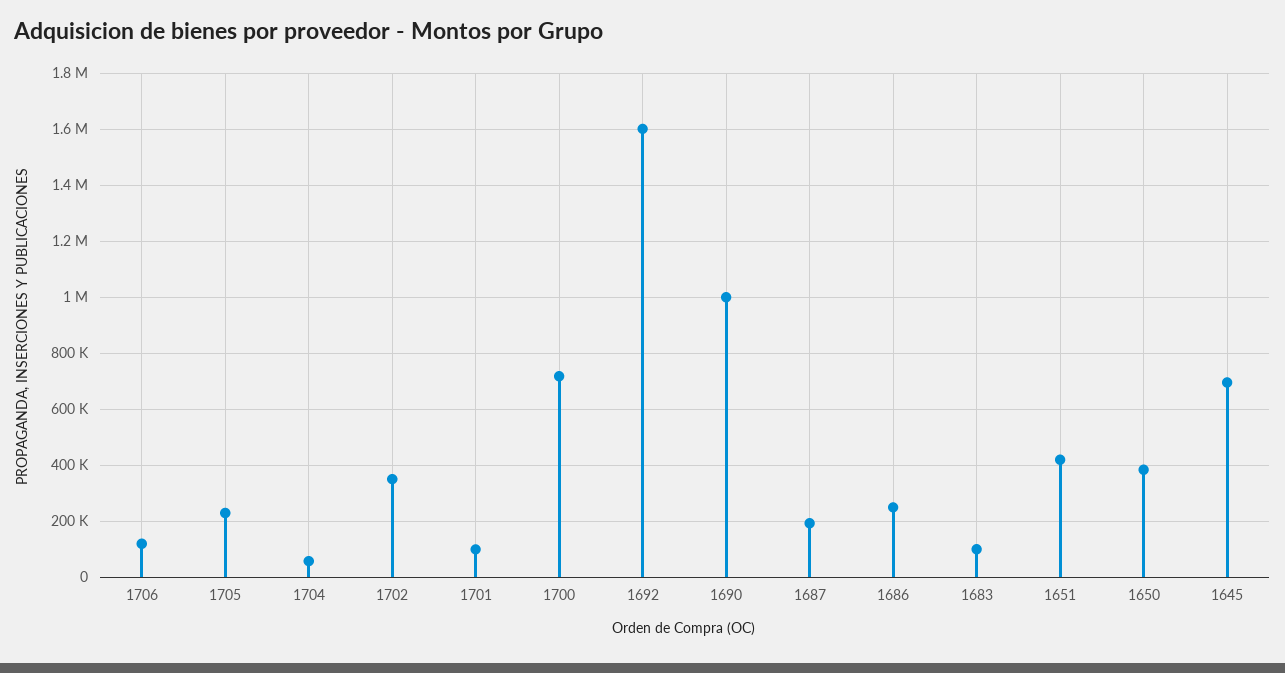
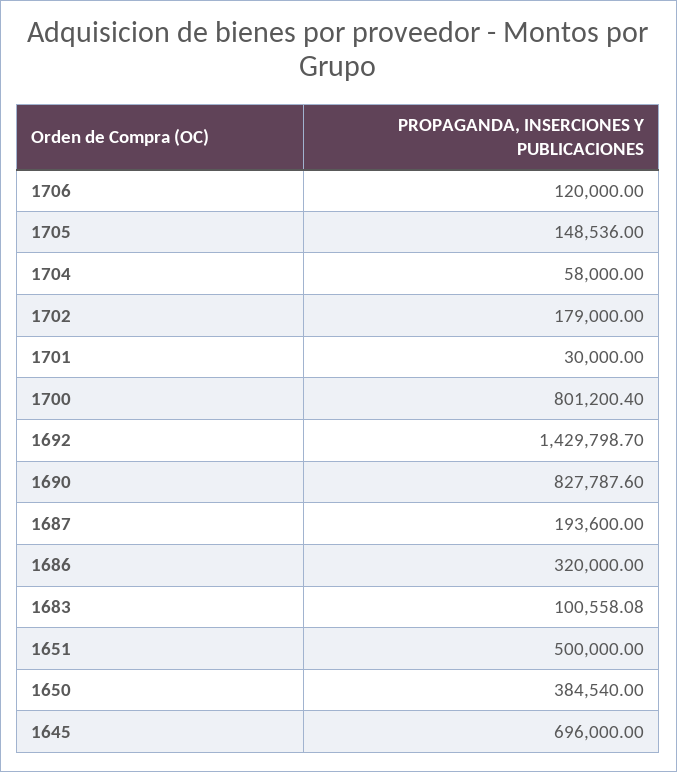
1705: 225000 -> 148536
1702: 350000 -> 179000
1701: 100000 -> 30000
1700: 725000 -> 801200.4
1692: 1600000 -> 1429798.7
1690: 1000000 -> 827787.6
1686: 250000 -> 320000
1651: 425000 -> 500000

